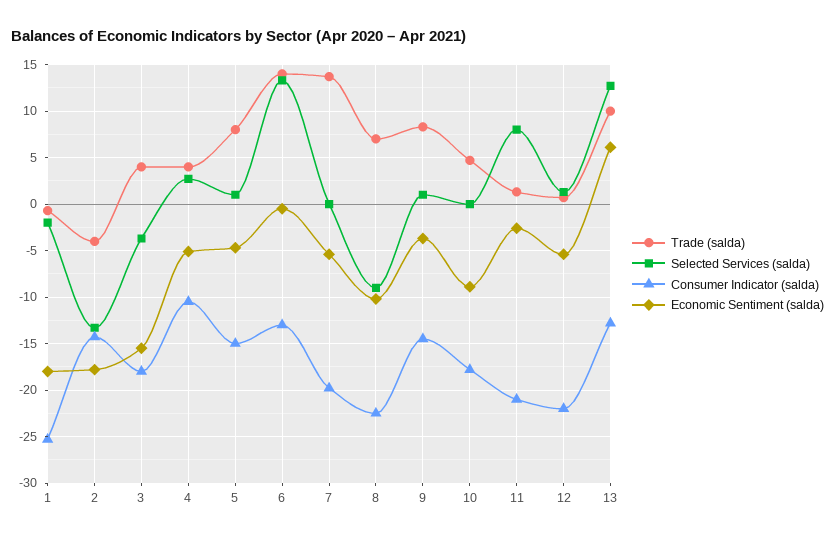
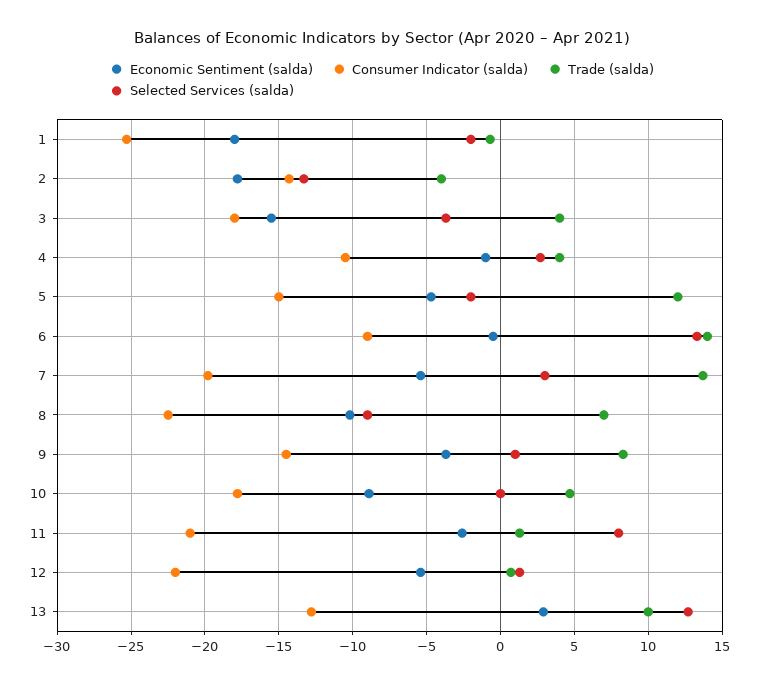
Economic Sentiment (salda), 4: -5 -> -1
Trade (salda), 5: 8 -> 12
Selected Services (salda), 5: 1 -> -2
Consumer Indicator (salda), 6: -13 -> -9
Selected Services (salda), 7: 0 -> 3
Economic Sentiment (salda), 13: 6 -> 3

